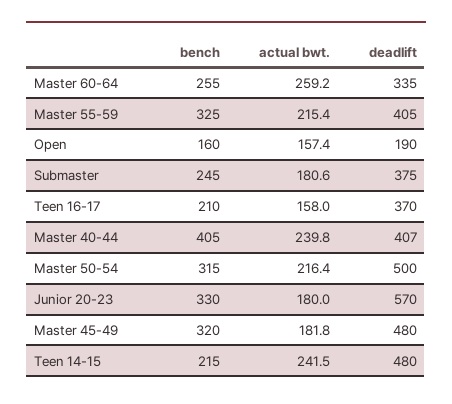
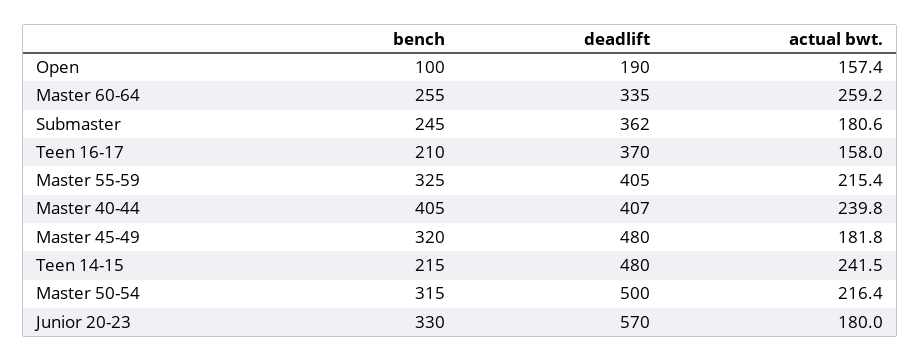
bench, Open: 160 -> 100
deadlift, Submaster: 375 -> 362

